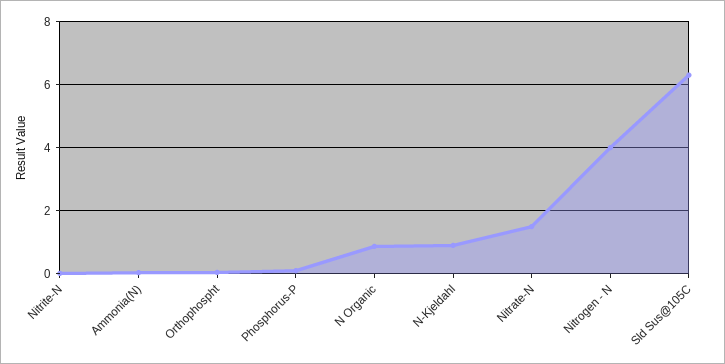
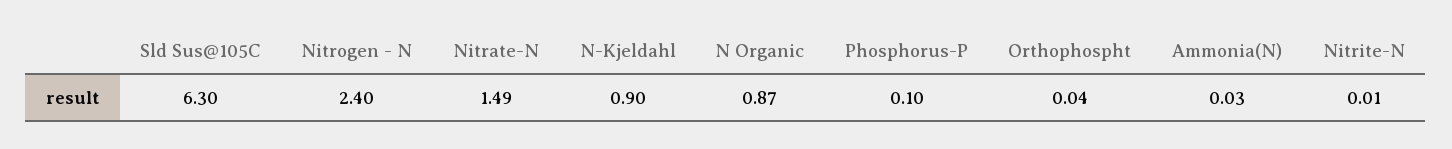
Nitrogen - N: 4 -> 2.4

